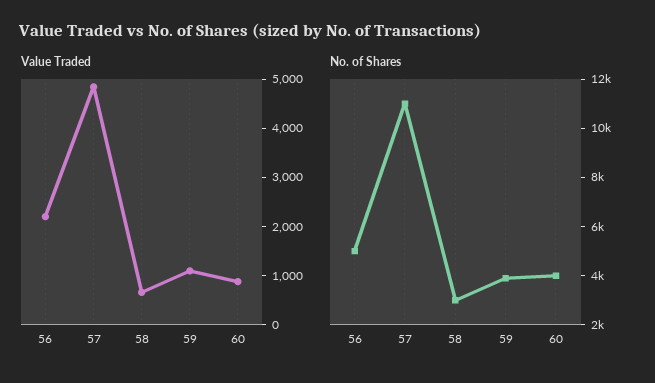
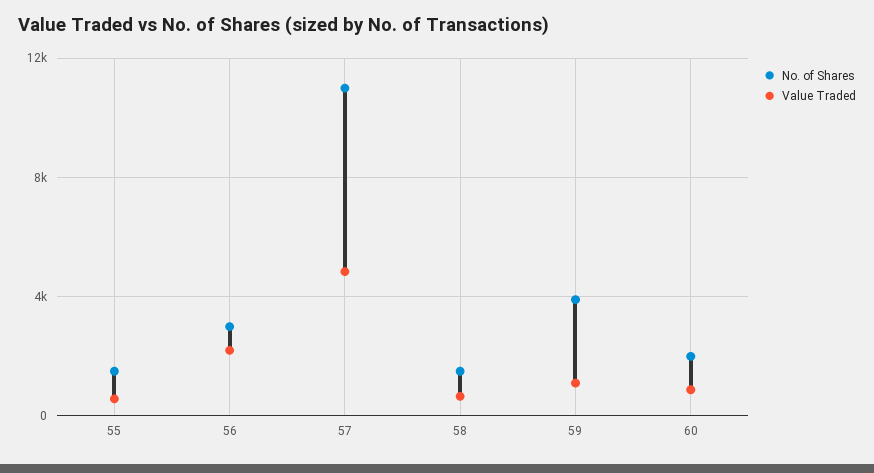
No. of Shares, 56: 5000 -> 3000
No. of Shares, 58: 3000 -> 1500
No. of Shares, 60: 4000 -> 2000
No. of Shares, 55: none -> 1500
Value Traded, 55: none -> 500

